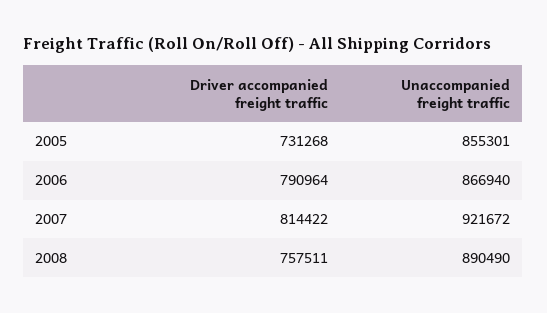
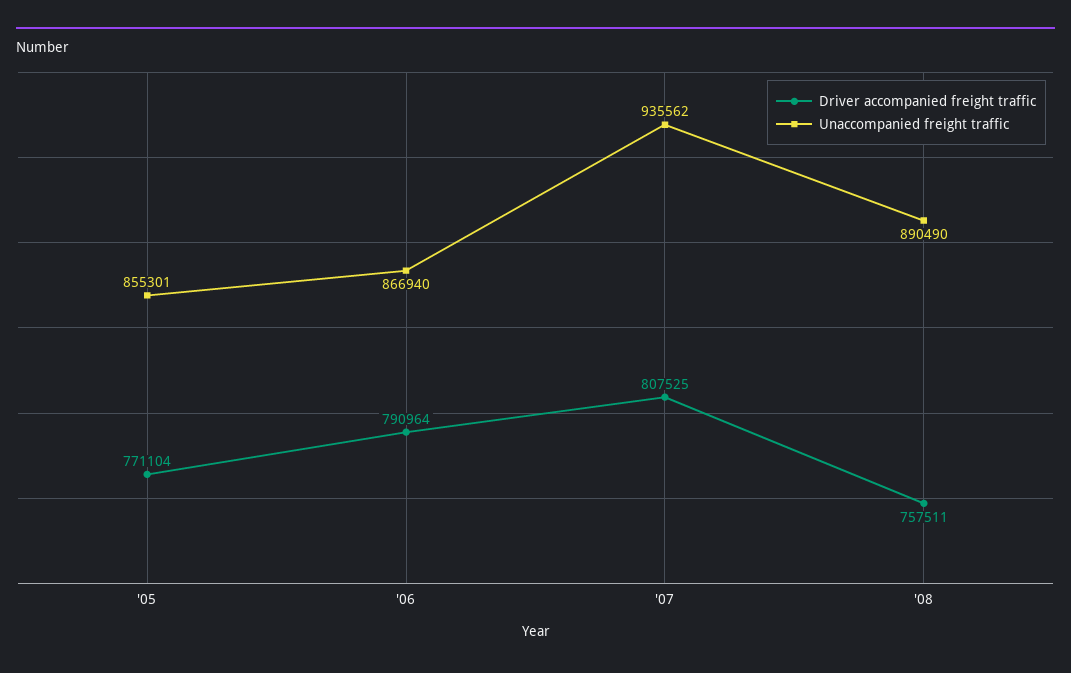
Driver accompanied freight traffic, 2005: 731268 -> 771104
Driver accompanied freight traffic, 2007: 814422 -> 807525
Unaccompanied freight traffic, 2007: 921672 -> 935562

